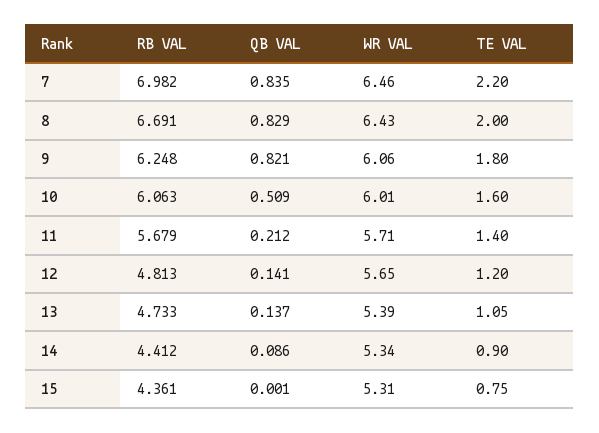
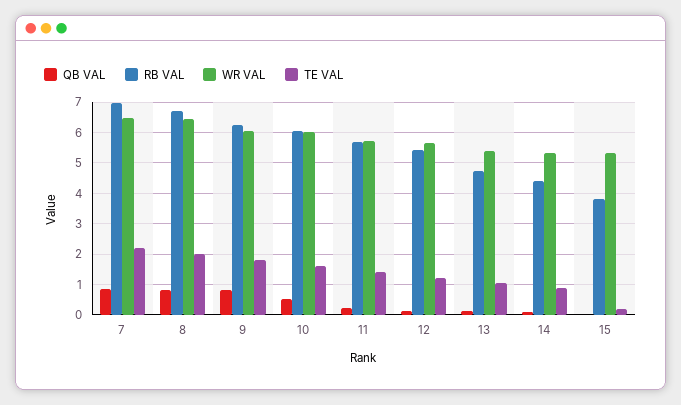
RB VAL, 12: 4.813 -> 5.4
RB VAL, 15: 4.361 -> 3.8
TE VAL, 15: 0.75 -> 0.2

